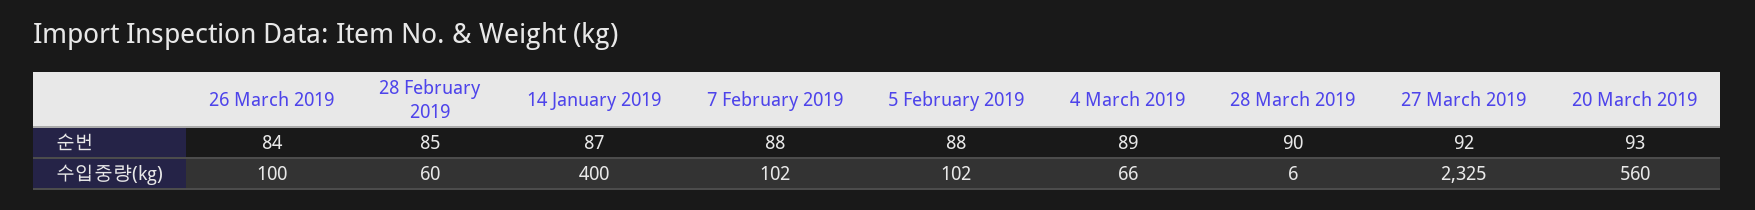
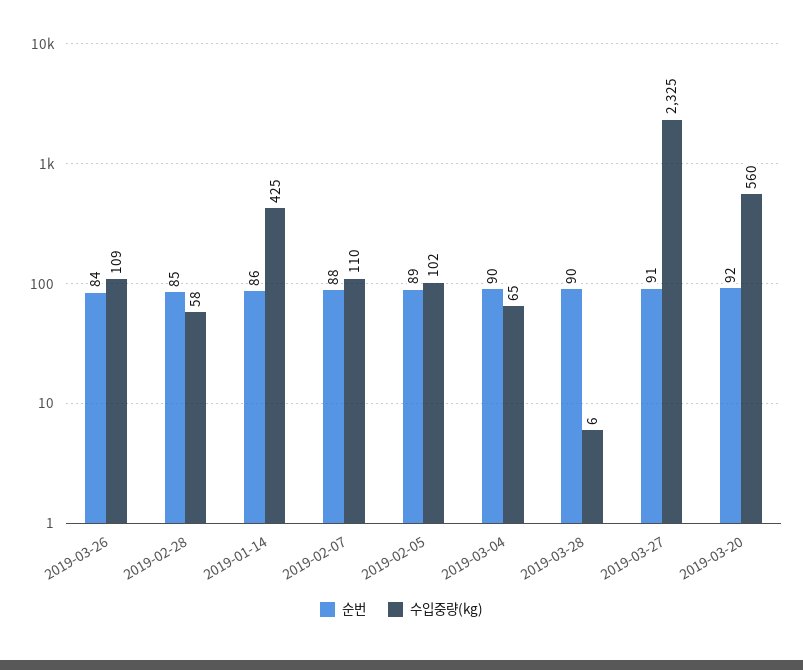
순번, 14 January 2019: 87 -> 86
순번, 5 February 2019: 88 -> 89
순번, 4 March 2019: 89 -> 90
순번, 27 March 2019: 92 -> 91
순번, 20 March 2019: 93 -> 92
수입중량(kg), 26 March 2019: 100 -> 109
수입중량(kg), 28 February 2019: 60 -> 58
수입중량(kg), 14 January 2019: 400 -> 425
수입중량(kg), 7 February 2019: 102 -> 110
수입중량(kg), 4 March 2019: 66 -> 65

